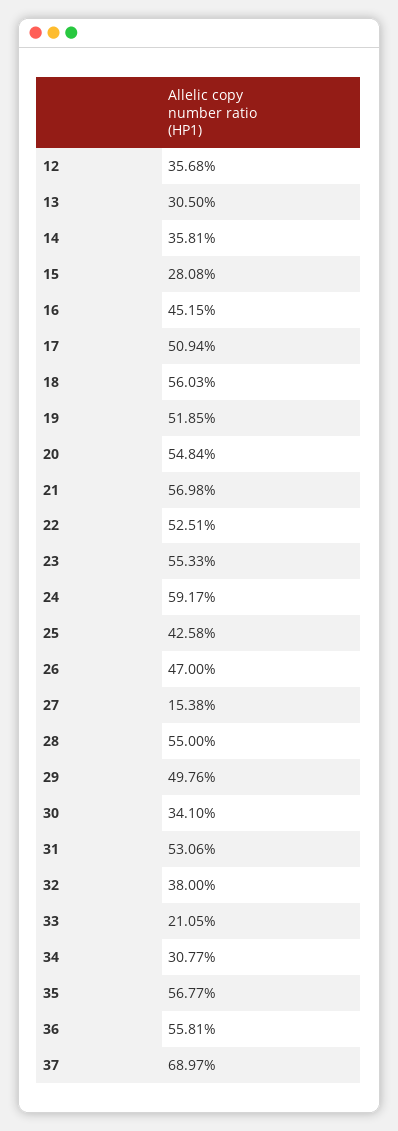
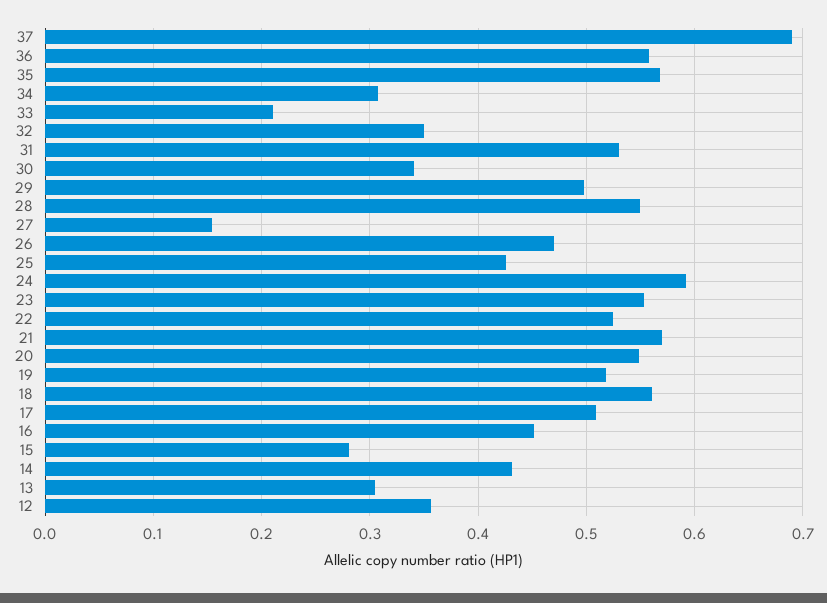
14: 0.3581 -> 0.43
32: 0.38 -> 0.35

